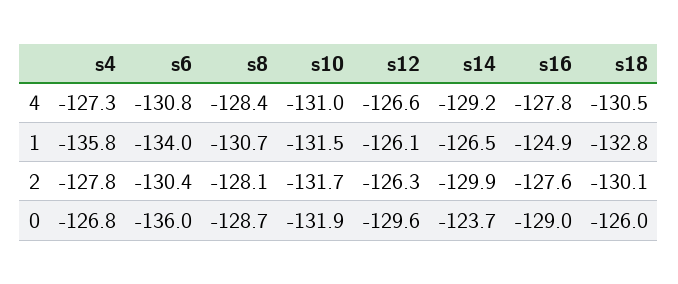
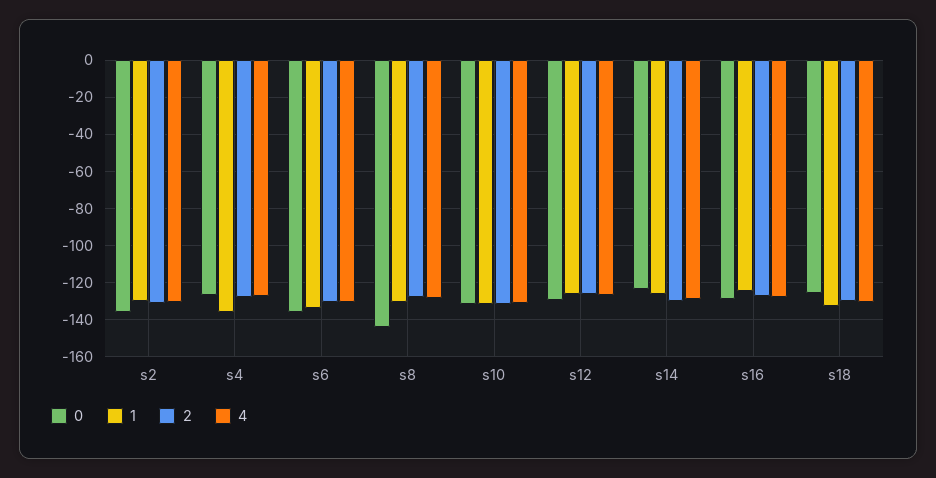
0, s8: -128.7 -> -145
0, s2: none -> -135
1, s2: none -> -130
2, s2: none -> -130
4, s2: none -> -130

